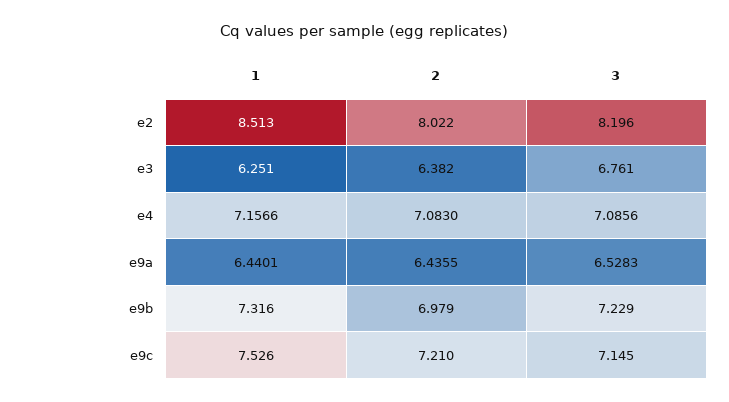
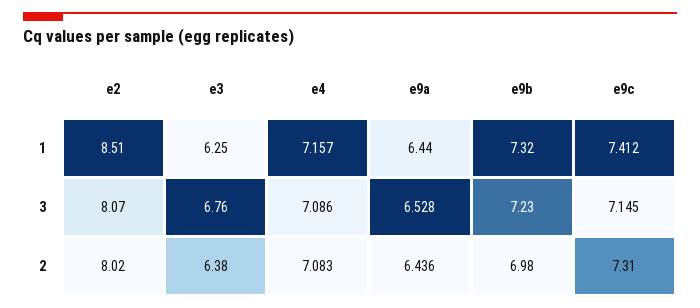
3, e2: 8.196 -> 8.07
1, e9c: 7.526 -> 7.412
2, e9c: 7.21 -> 7.31

